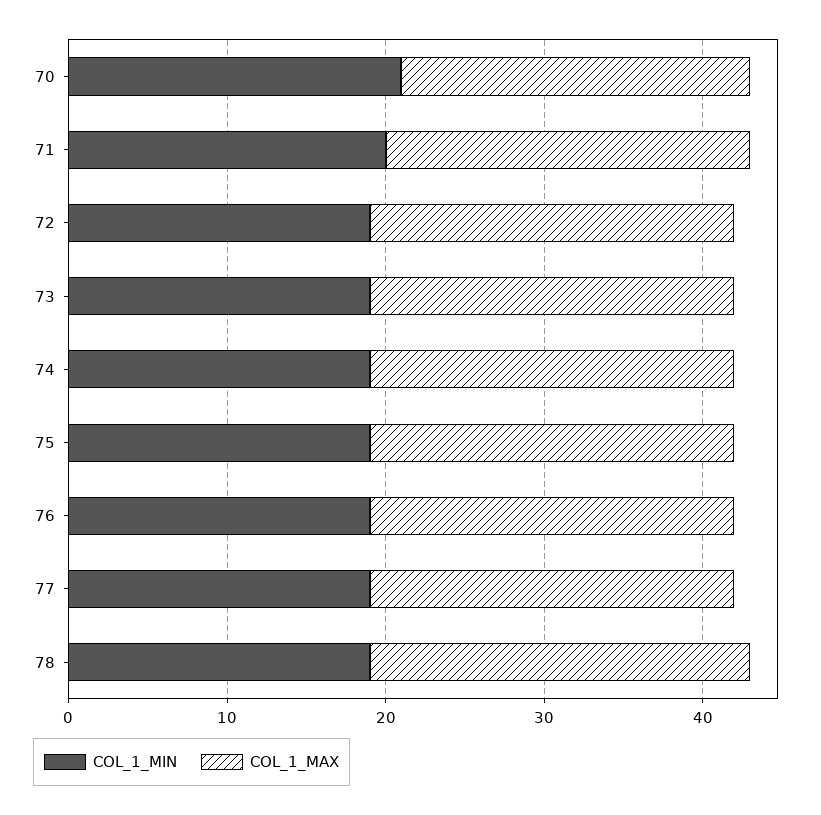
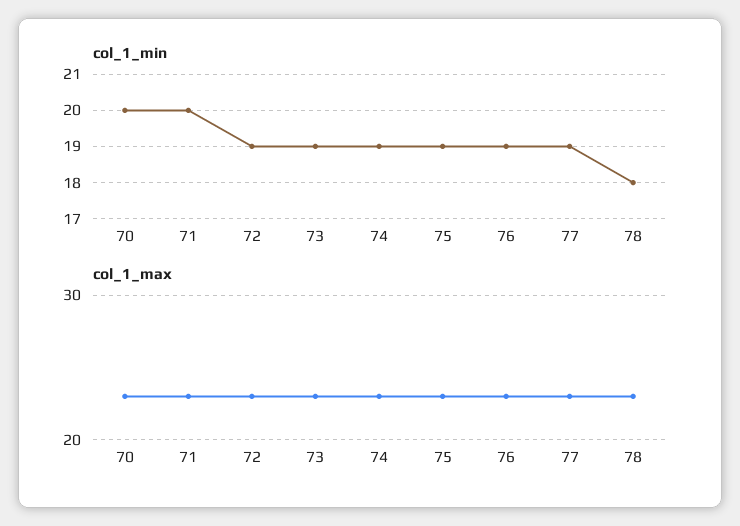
COL_1_MIN, 70: 21 -> 20
COL_1_MAX, 70: 22 -> 23
COL_1_MIN, 78: 19 -> 18
COL_1_MAX, 78: 24 -> 23

